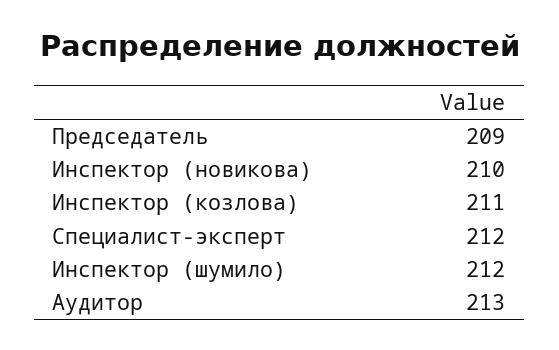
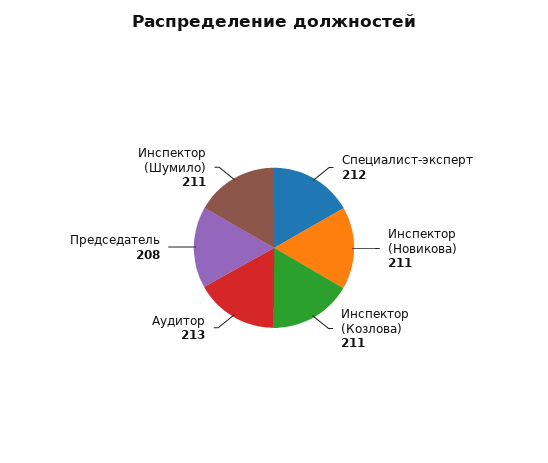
Председатель: 209 -> 208
Инспектор (новикова): 210 -> 211
Инспектор (шумило): 212 -> 211

